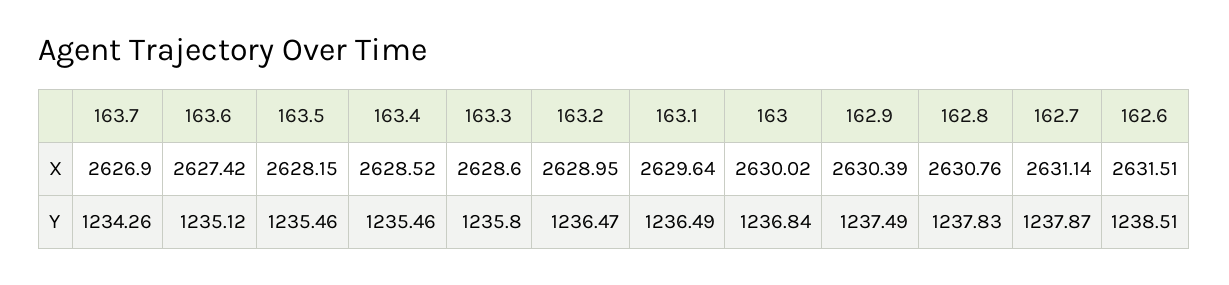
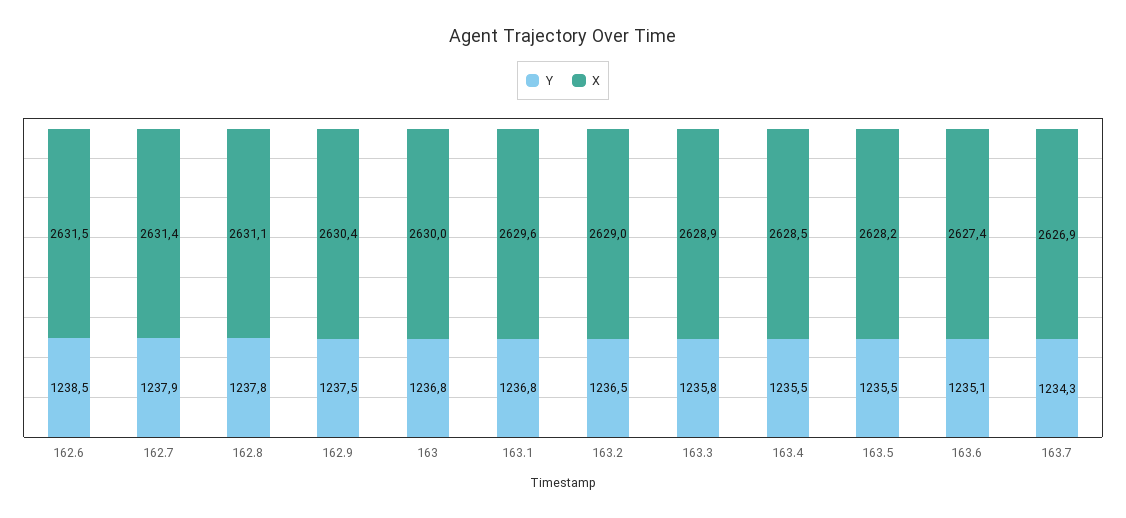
X, 163.3: 2628.6 -> 2628.9
X, 162.8: 2630.76 -> 2631.1
X, 162.7: 2631.14 -> 2631.4
Y, 163.1: 1236.49 -> 1236.8

